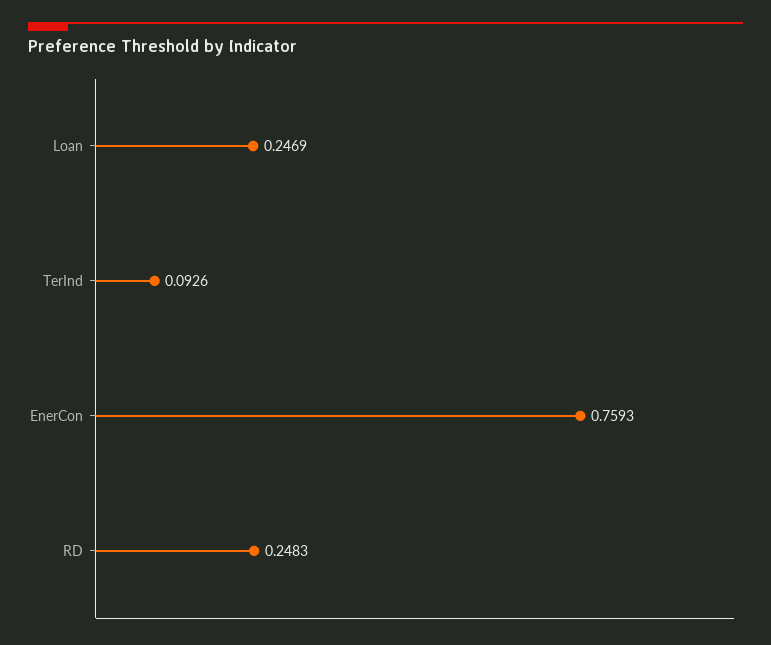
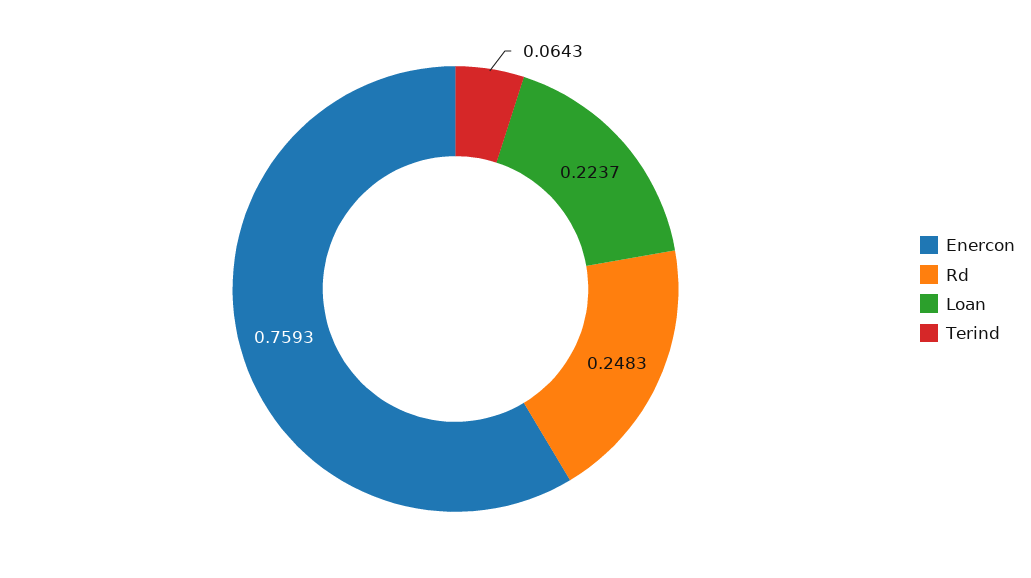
Loan: 0.2469 -> 0.2237
TerInd: 0.0926 -> 0.0643

